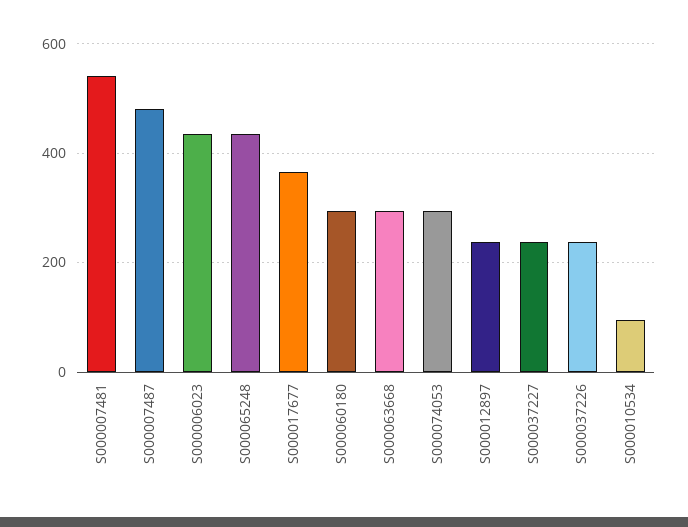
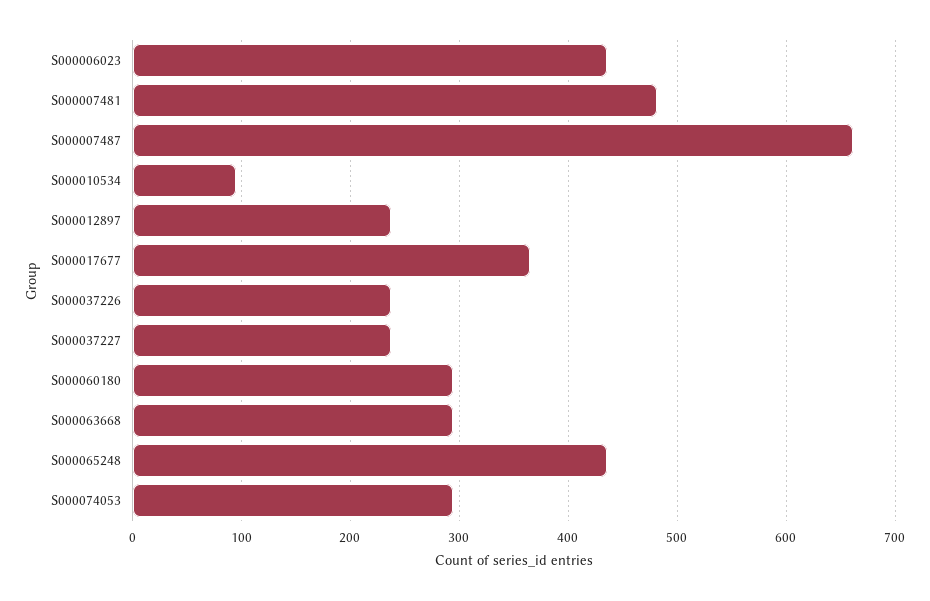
S000007481: 540 -> 480
S000007487: 480 -> 660

